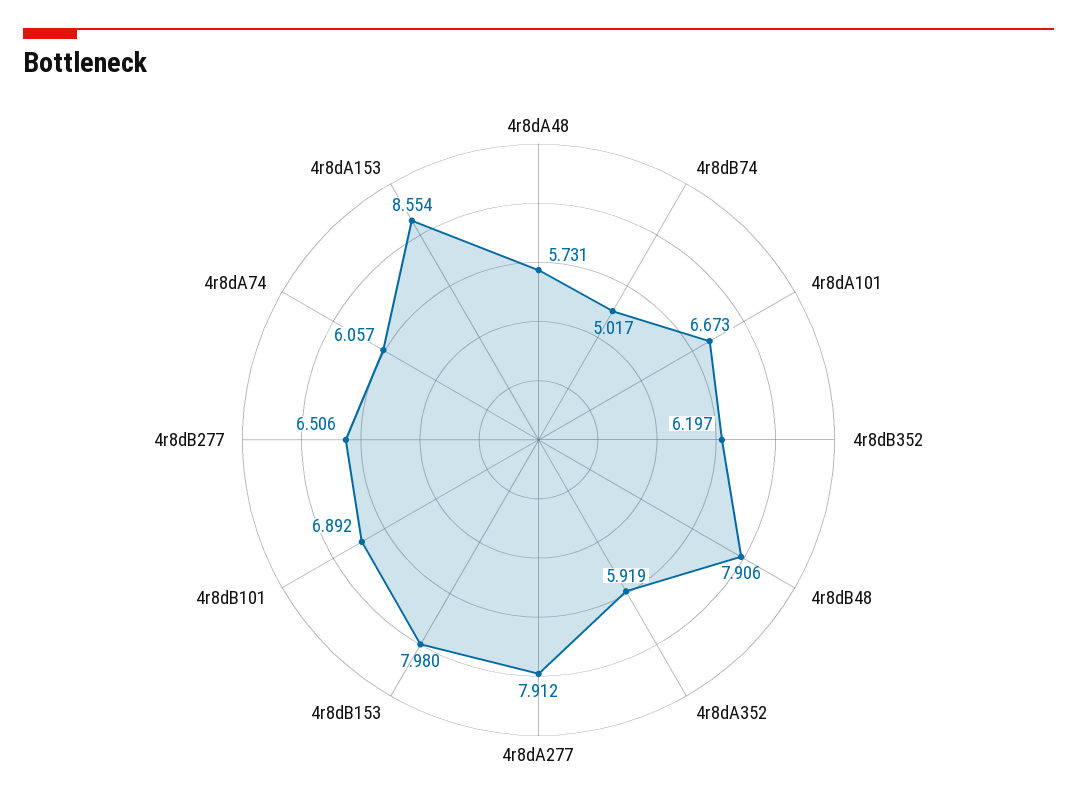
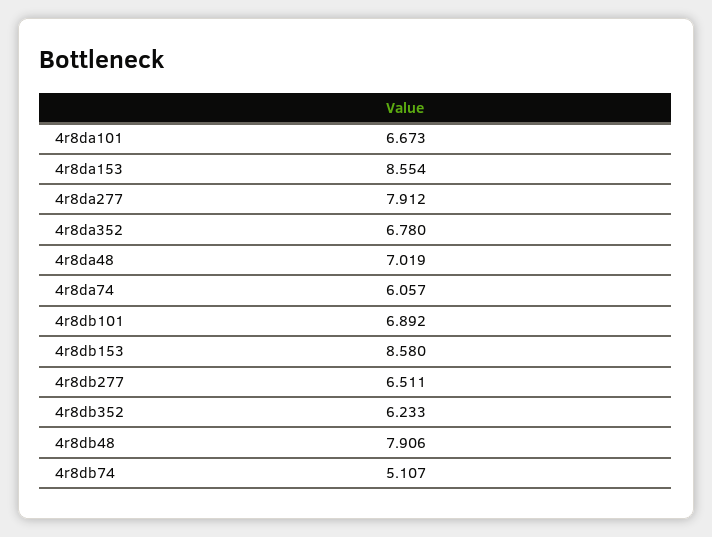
4r8dA48: 5.731 -> 7.019
4r8dB74: 5.017 -> 5.107
4r8dB352: 6.197 -> 6.233
4r8dA352: 5.919 -> 6.78
4r8dB153: 7.98 -> 8.58
4r8dB277: 6.506 -> 6.511

